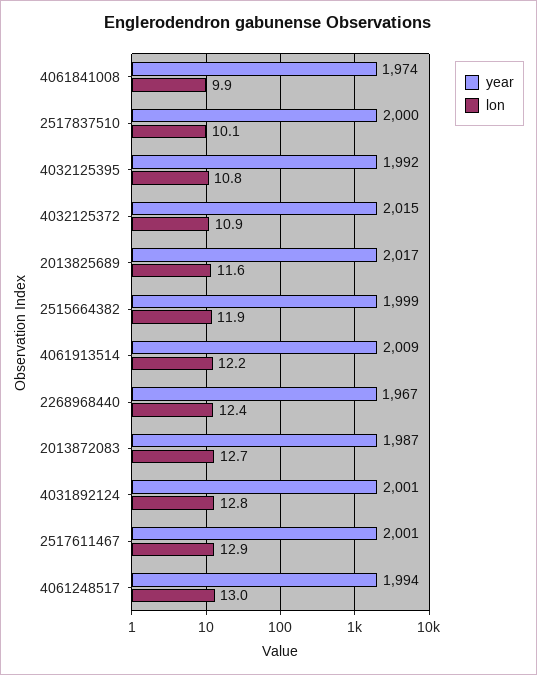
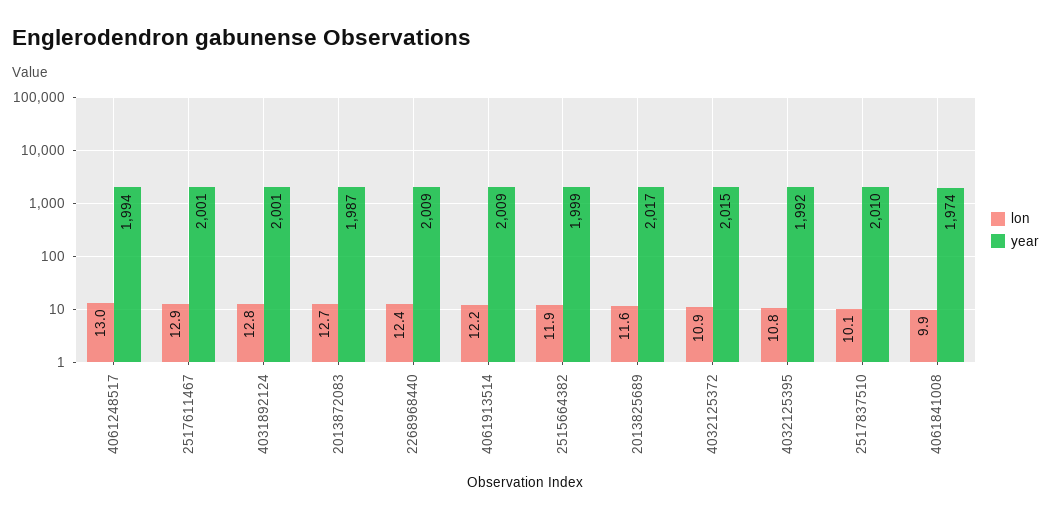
year, 2517837510: 2000 -> 2010
year, 2268968440: 1967 -> 2009

